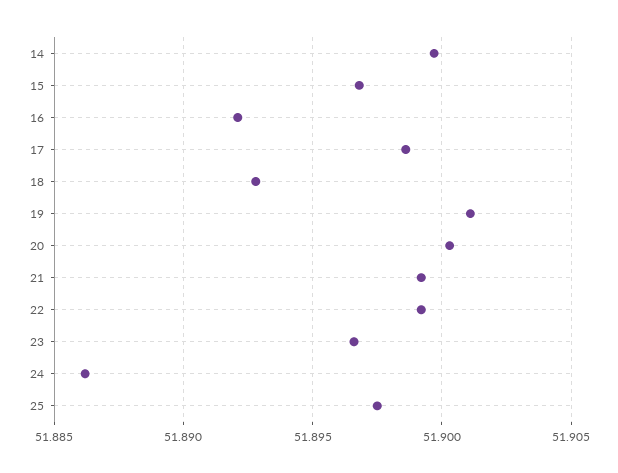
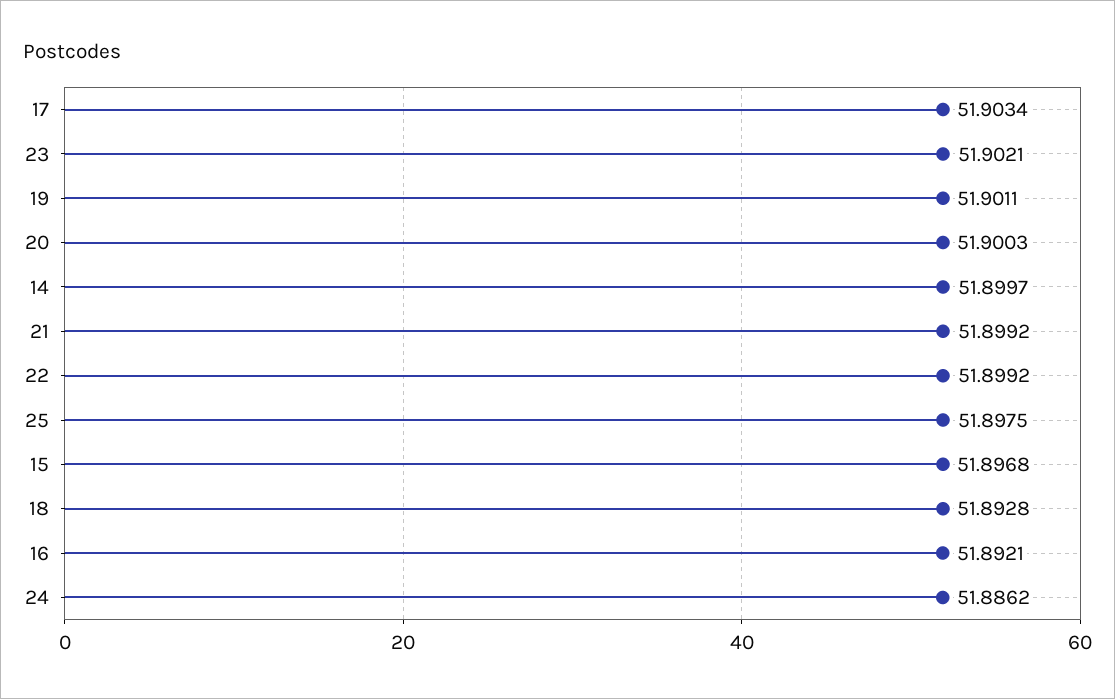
17: 51.8985 -> 51.9034
23: 51.8965 -> 51.9021

